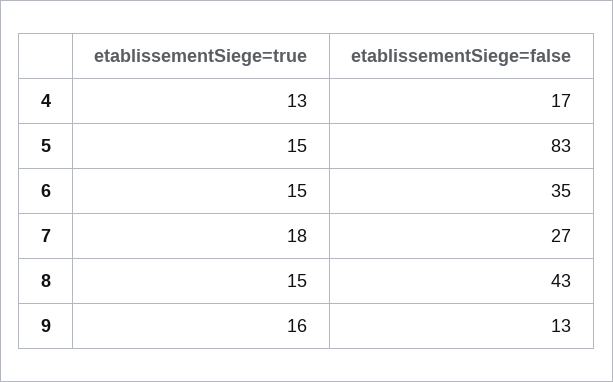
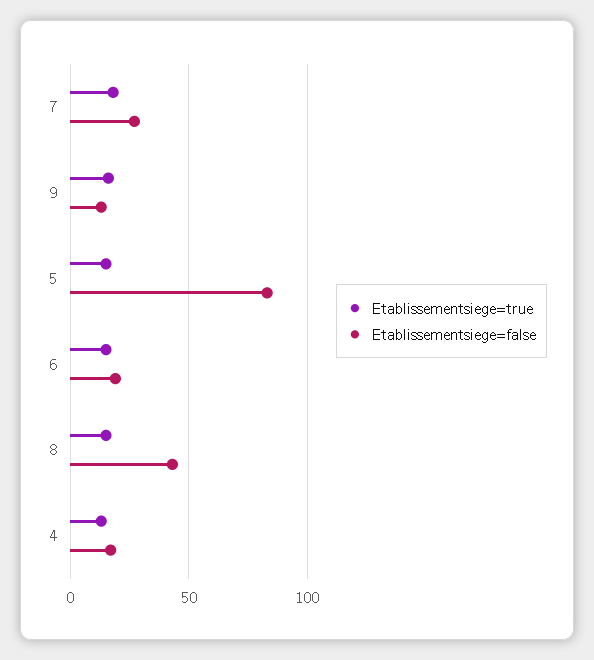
etablissementSiege=false, 6: 35 -> 20

